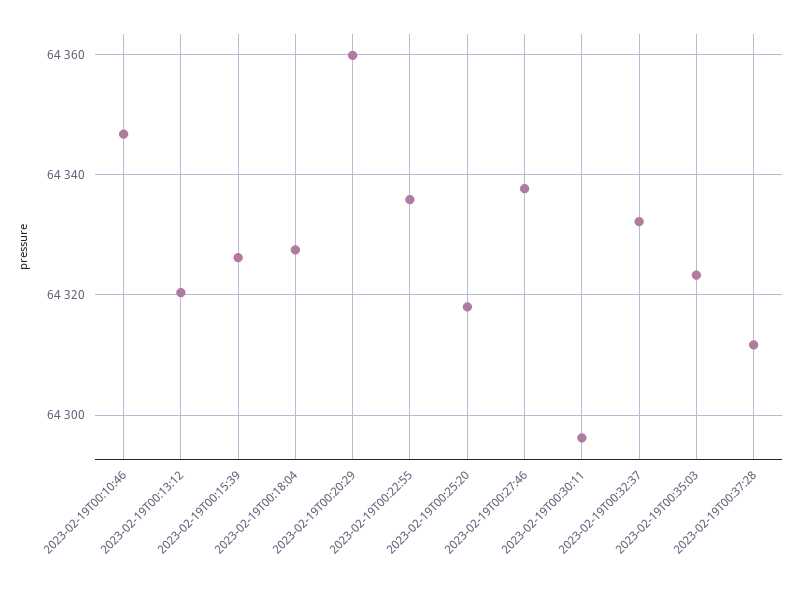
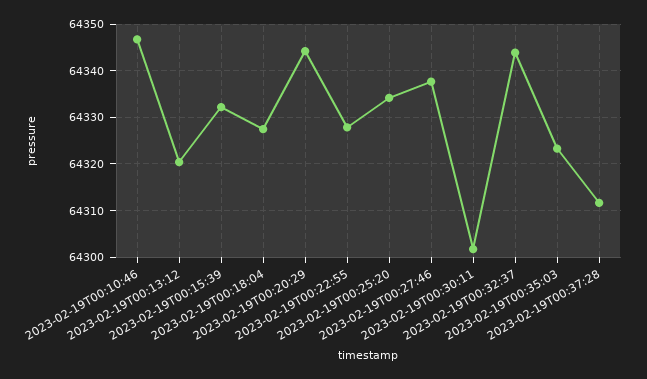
2023-02-19T00:15:39: 64326 -> 64332
2023-02-19T00:20:29: 64360 -> 64344
2023-02-19T00:22:55: 64336 -> 64328
2023-02-19T00:25:20: 64318 -> 64334
2023-02-19T00:30:11: 64296 -> 64302
2023-02-19T00:32:37: 64332 -> 64344

